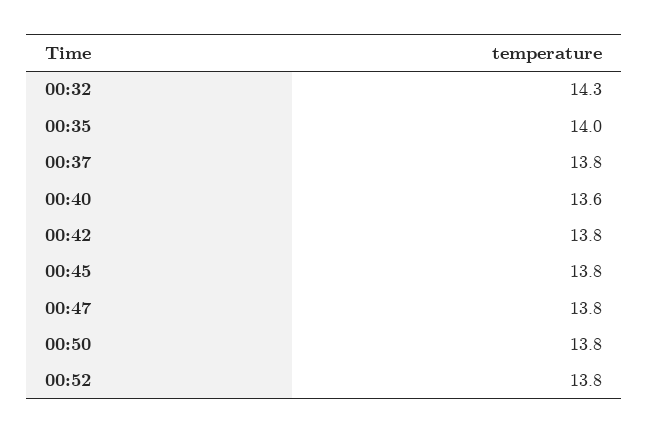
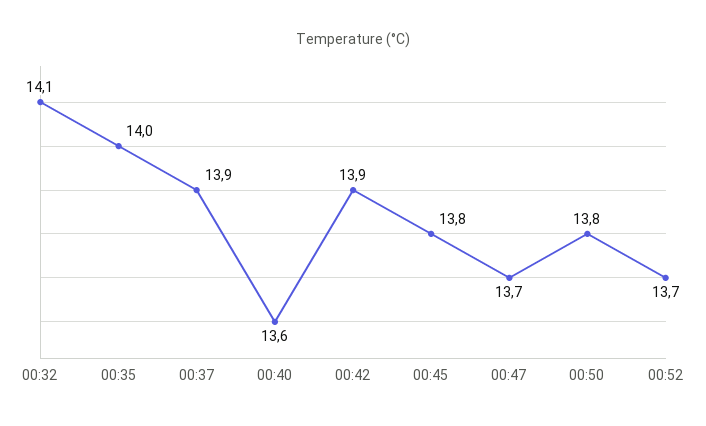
00:32: 14.3 -> 14.1
00:37: 13.8 -> 13.9
00:42: 13.8 -> 13.9
00:47: 13.8 -> 13.7
00:52: 13.8 -> 13.7

